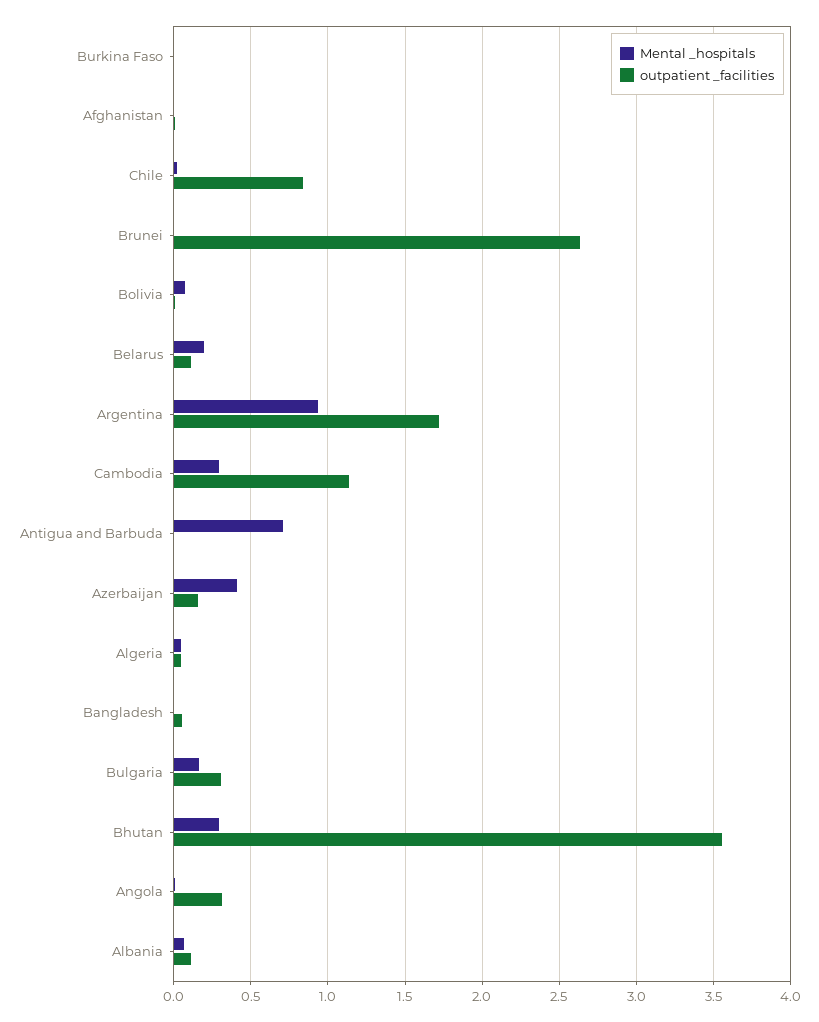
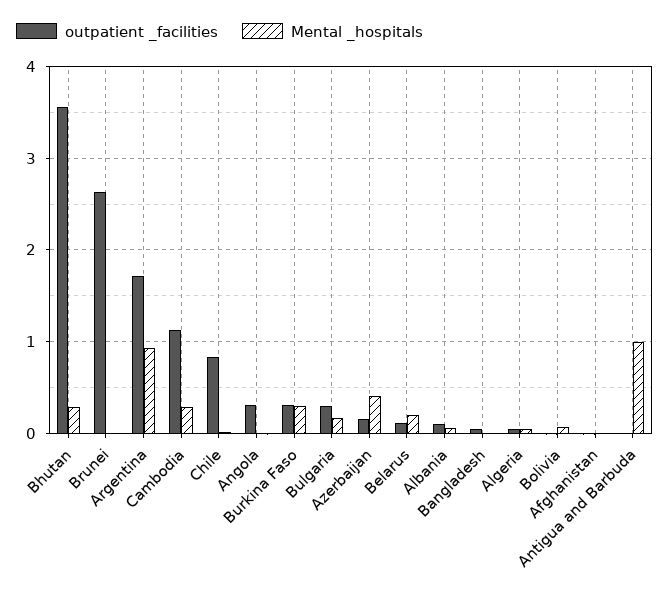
Mental _hospitals, Burkina Faso: 0 -> 0.3
outpatient _facilities, Burkina Faso: 0 -> 0.3
Mental _hospitals, Antigua and Barbuda: 0.7 -> 1

